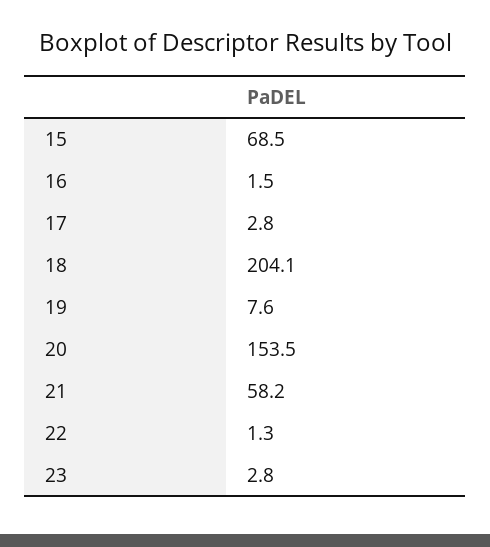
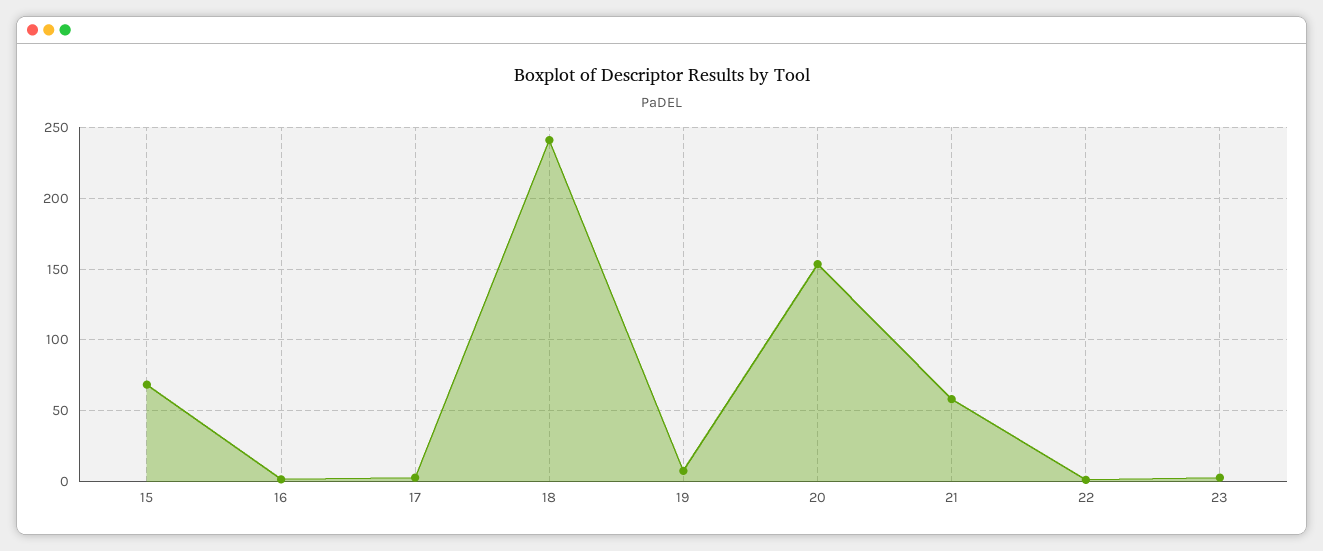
18: 204.1 -> 240

